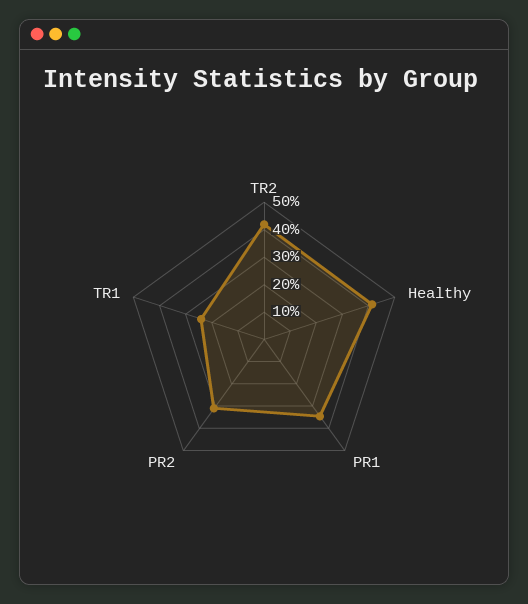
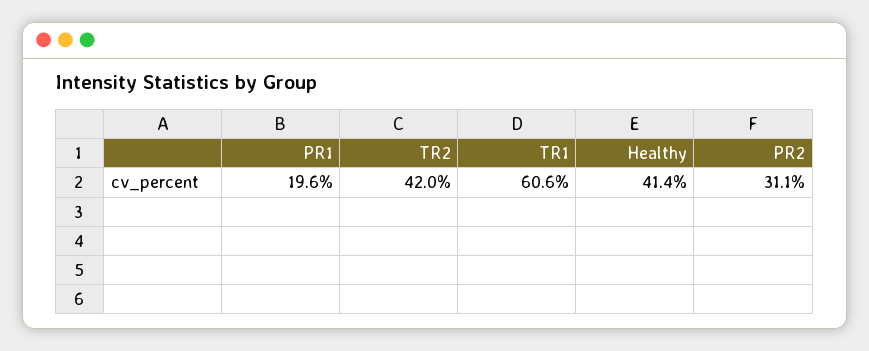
PR1: 35 -> 19.6
TR1: 25 -> 60.6

